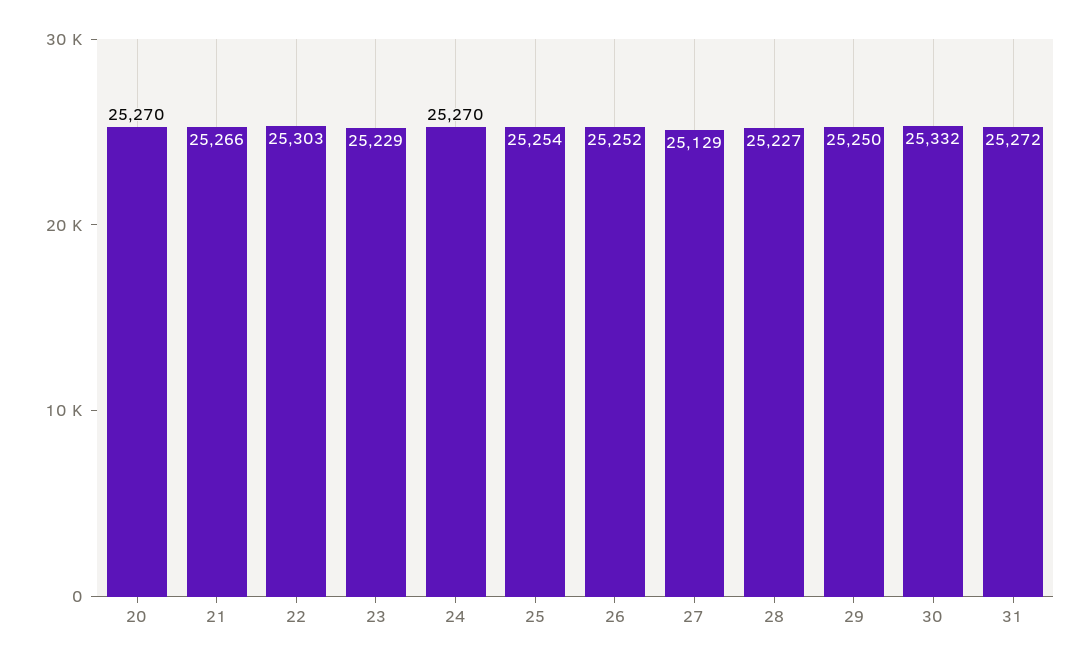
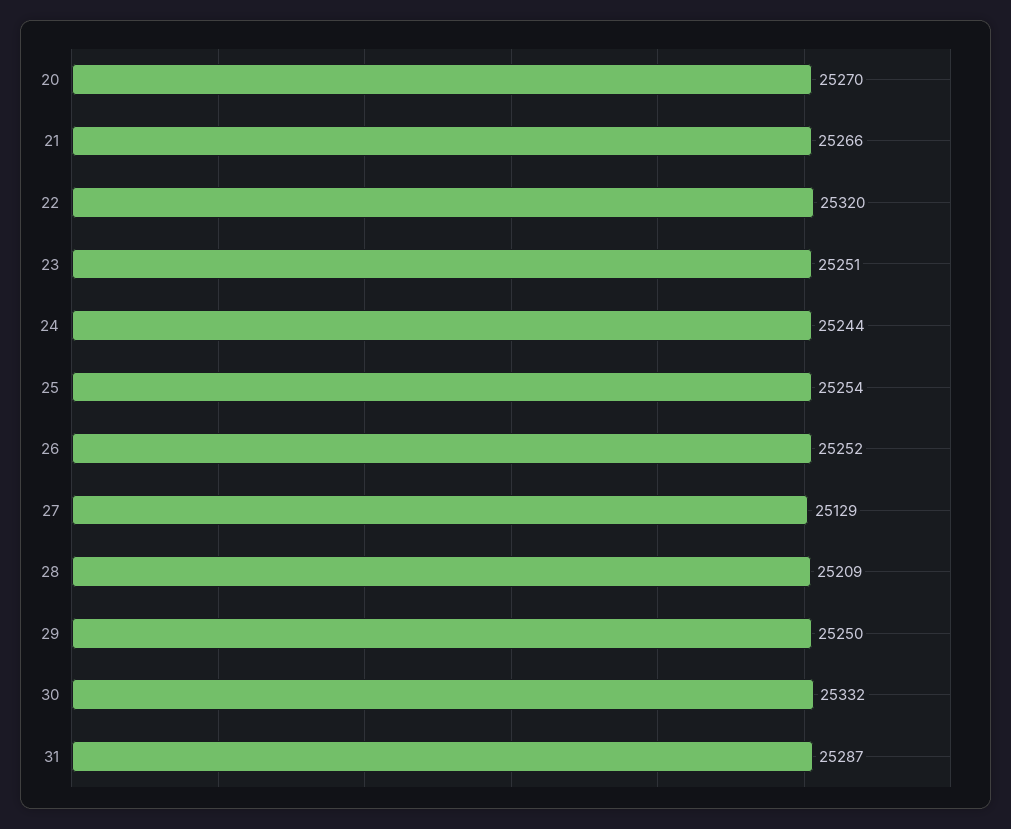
22: 25303 -> 25320
23: 25229 -> 25251
24: 25270 -> 25244
28: 25227 -> 25209
31: 25272 -> 25287

